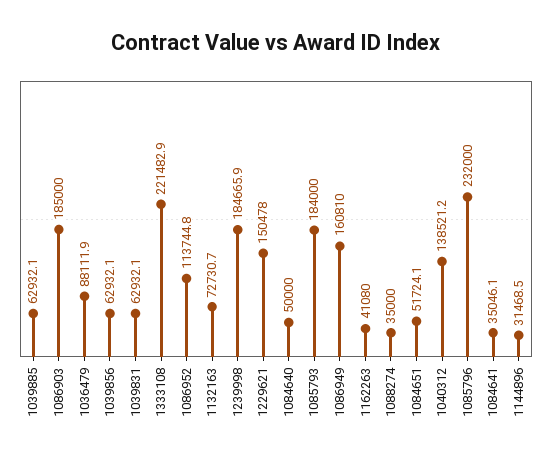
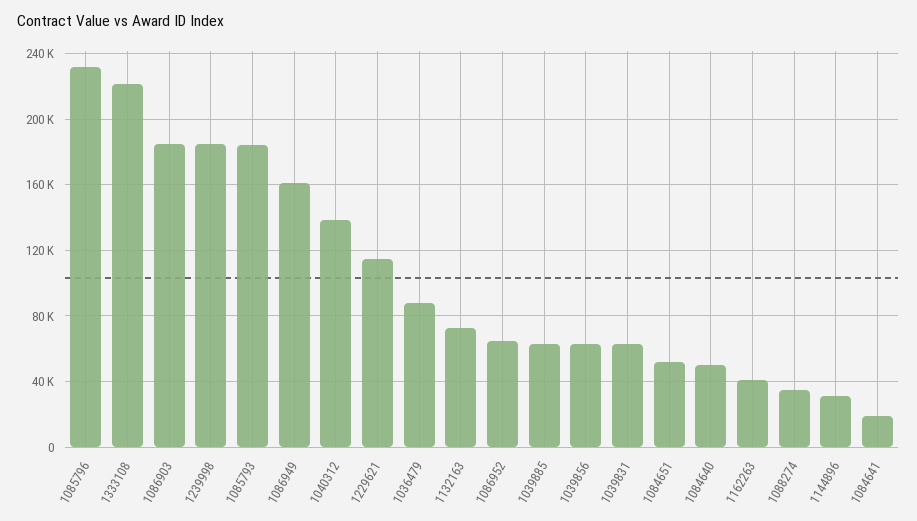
1086952: 113744.8 -> 65000
1229621: 150478 -> 115000
1084641: 35046.1 -> 20000

